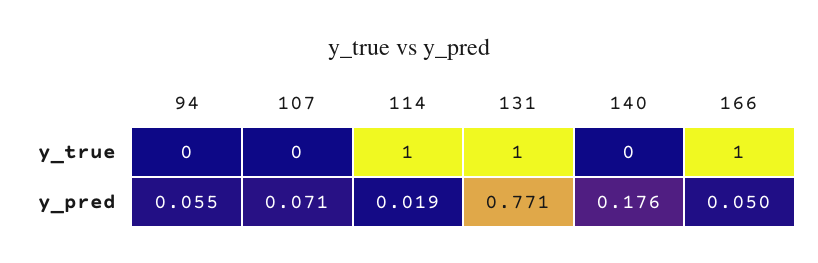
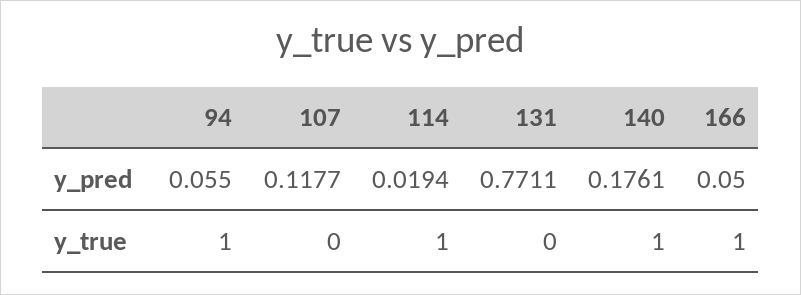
94, y_true: 0 -> 1
131, y_true: 1 -> 0
140, y_true: 0 -> 1
107, y_pred: 0.071 -> 0.1177

